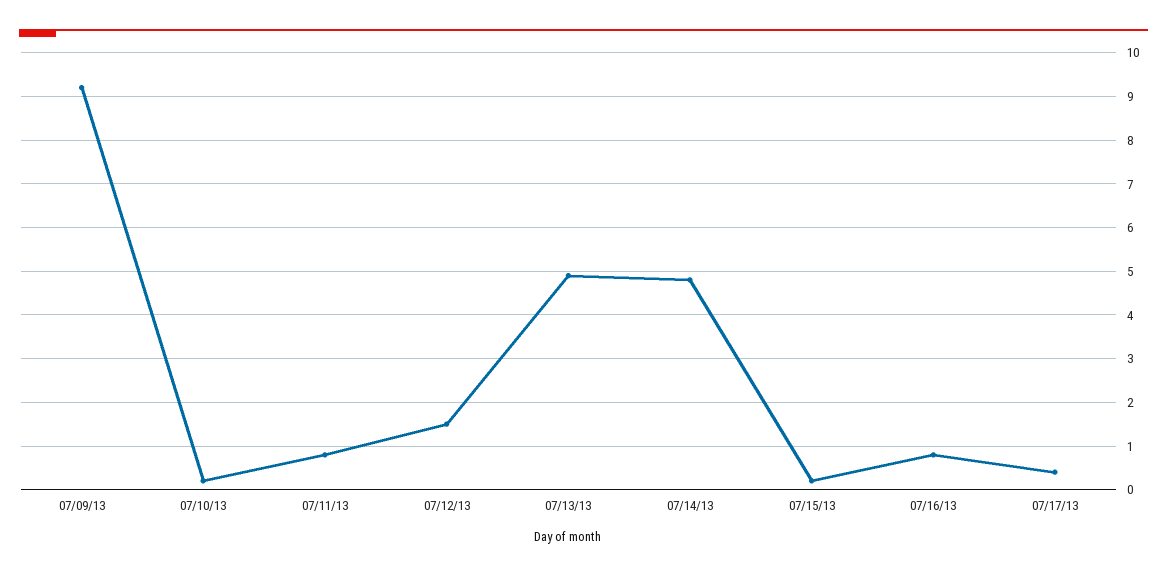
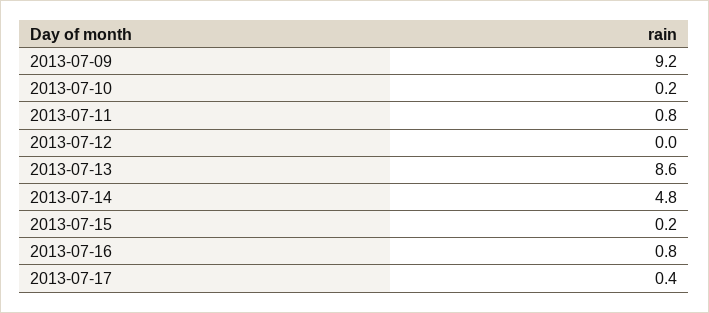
07/12/13: 1.5 -> 0
07/13/13: 5 -> 8.6

